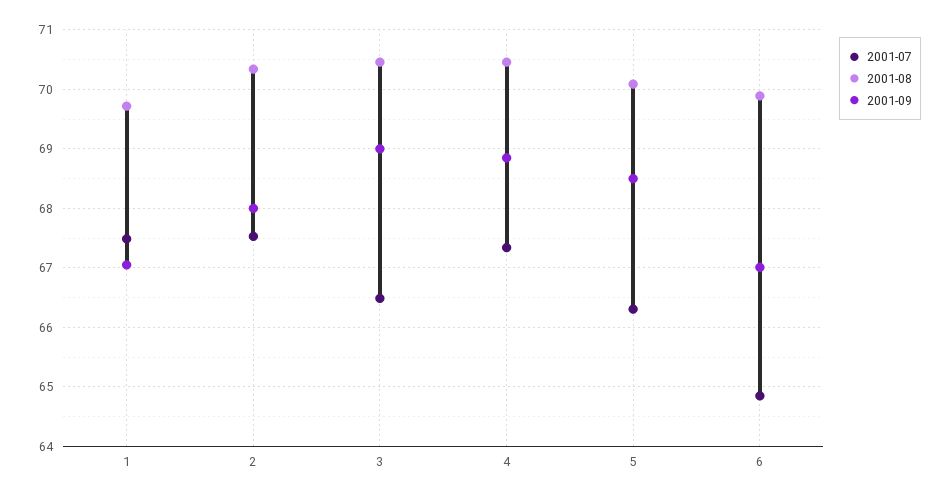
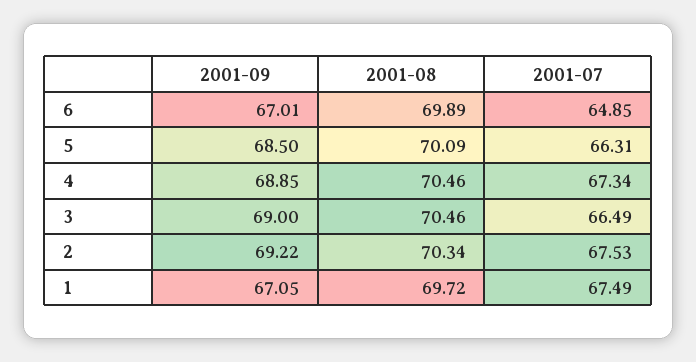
2001-09, 2: 68 -> 69.22

